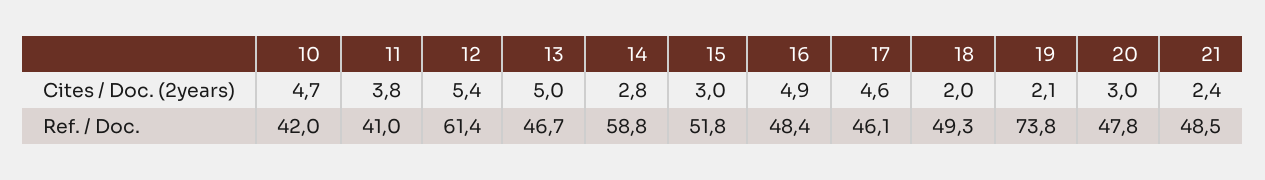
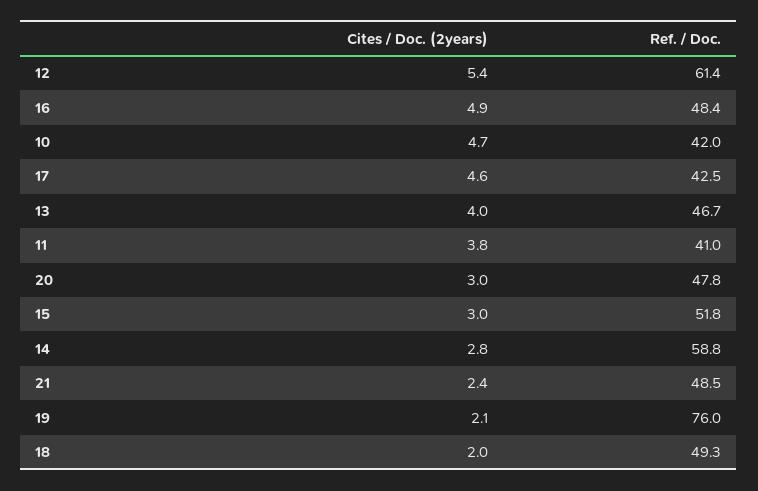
13, Cites / Doc. (2years): 5 -> 4
17, Ref. / Doc.: 46.1 -> 42.5
19, Ref. / Doc.: 73.8 -> 76

